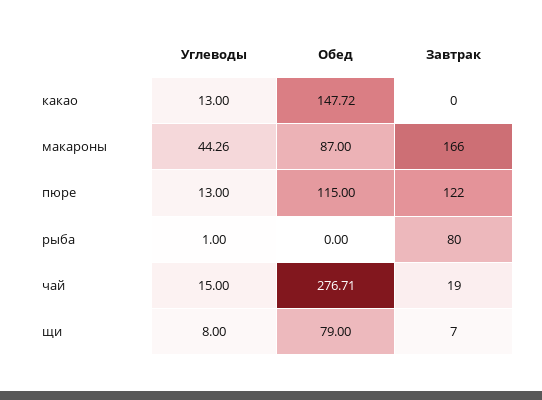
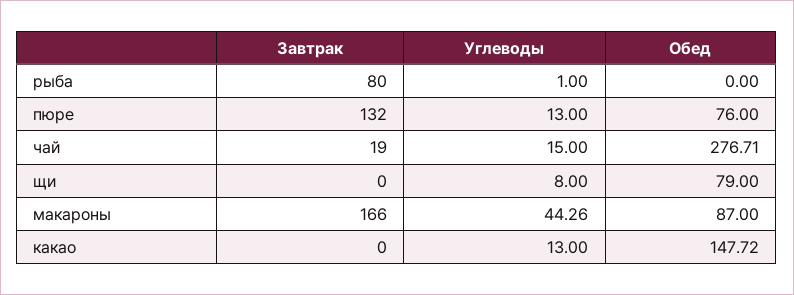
Обед, пюре: 115 -> 76
Завтрак, пюре: 122 -> 132
Завтрак, щи: 7 -> 0

